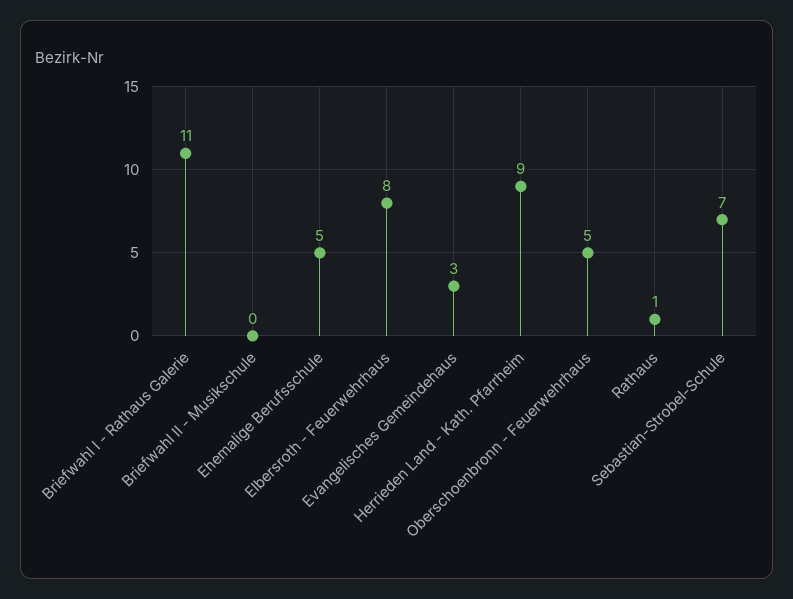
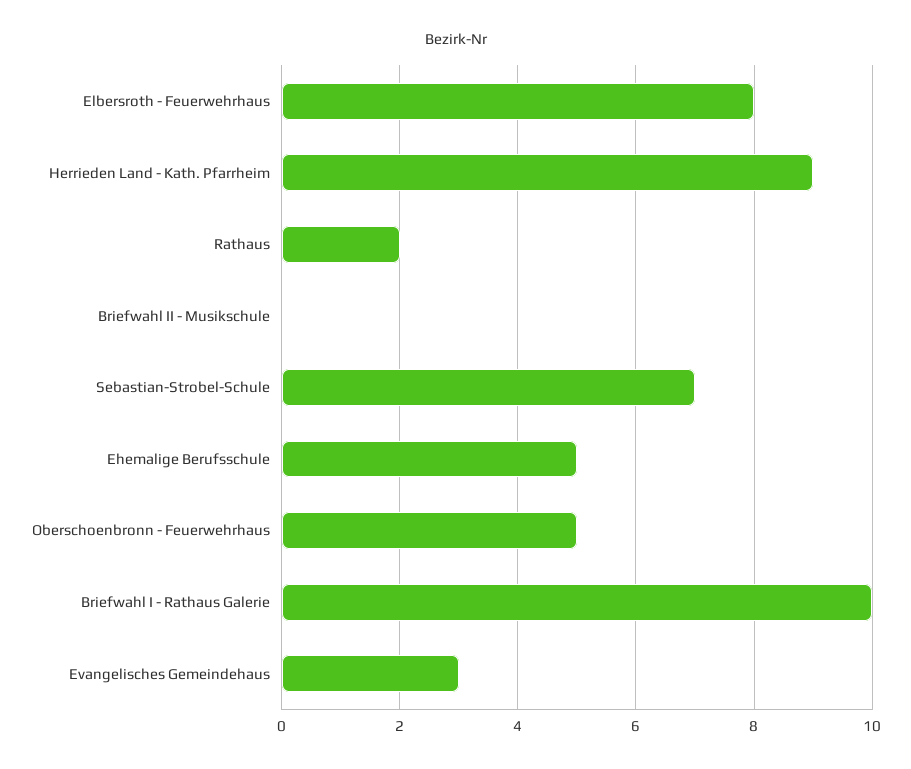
Briefwahl I - Rathaus Galerie: 11 -> 10
Rathaus: 1 -> 2

